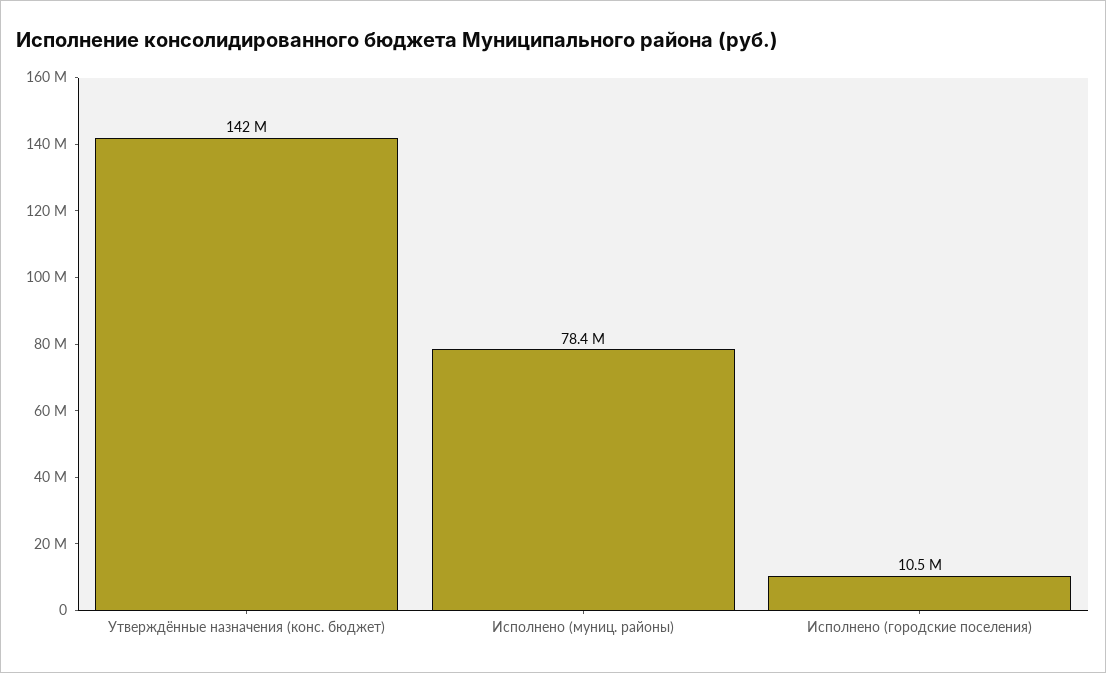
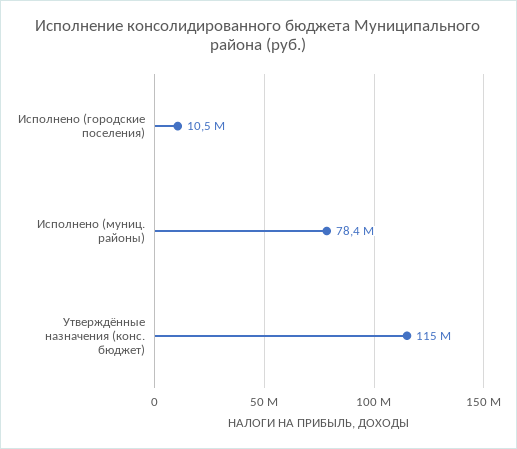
Утверждённые назначения (конс. бюджет): 142000000 -> 115000000

